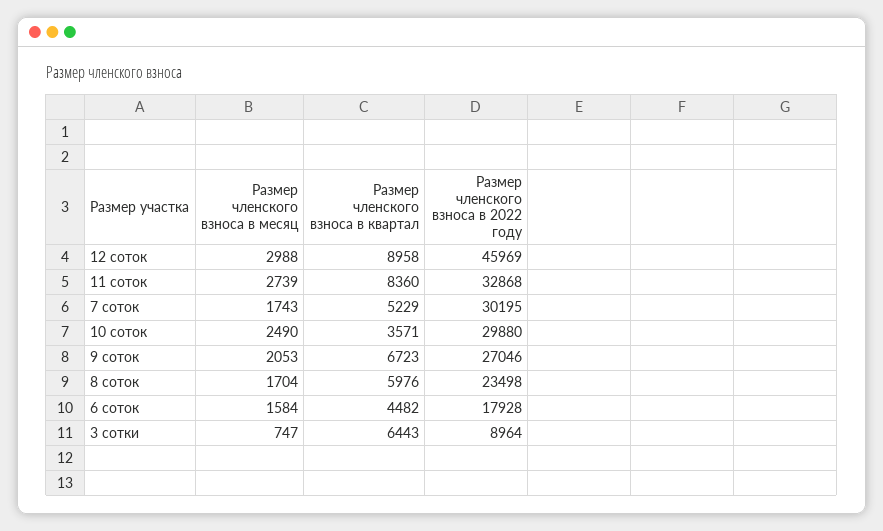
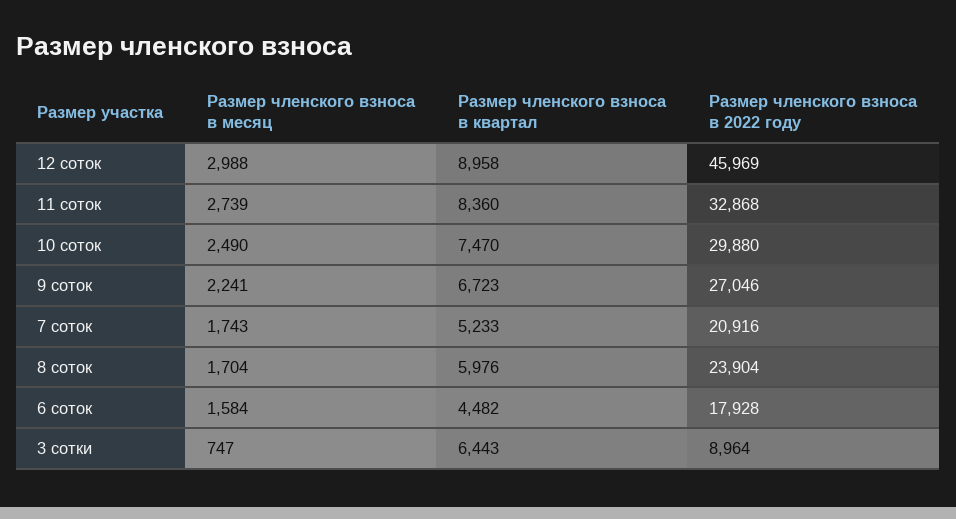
Размер членского взноса в квартал, 7 соток: 5229 -> 5233
Размер членского взноса в 2022 году, 7 соток: 30195 -> 20916
Размер членского взноса в квартал, 10 соток: 3571 -> 7470
Размер членского взноса в месяц, 9 соток: 2053 -> 2241
Размер членского взноса в 2022 году, 8 соток: 23498 -> 23904

